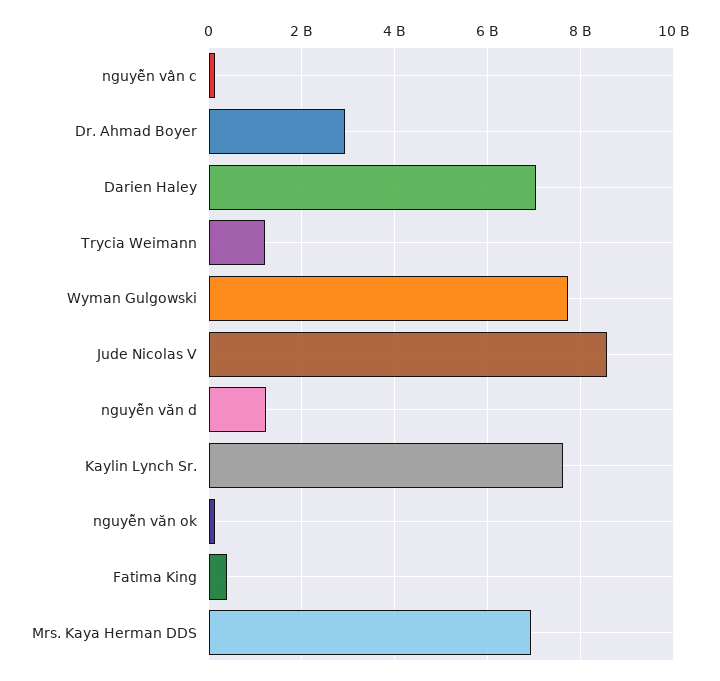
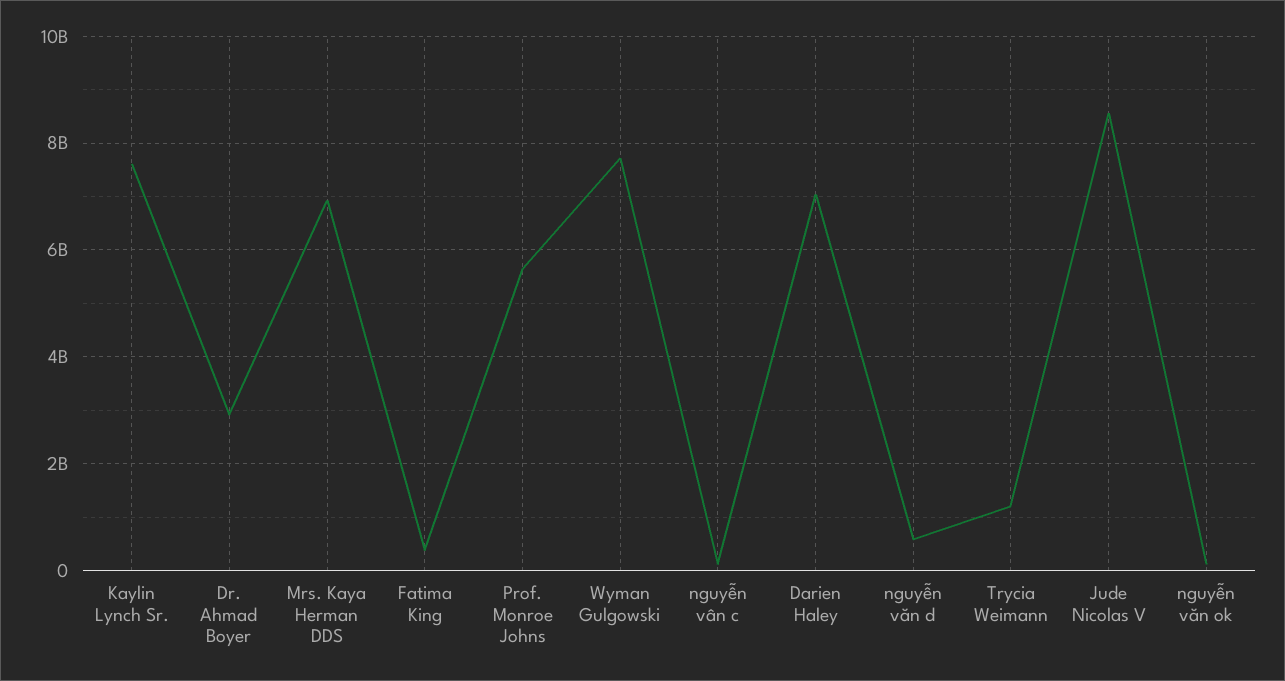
nguyễn văn d: 1200000000 -> 600000000
Prof. Monroe Johns: none -> 5600000000

